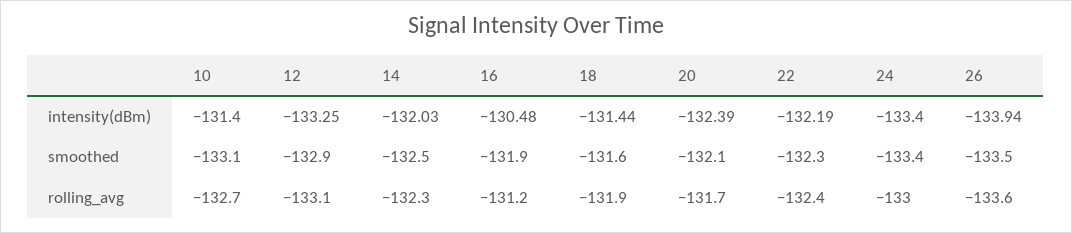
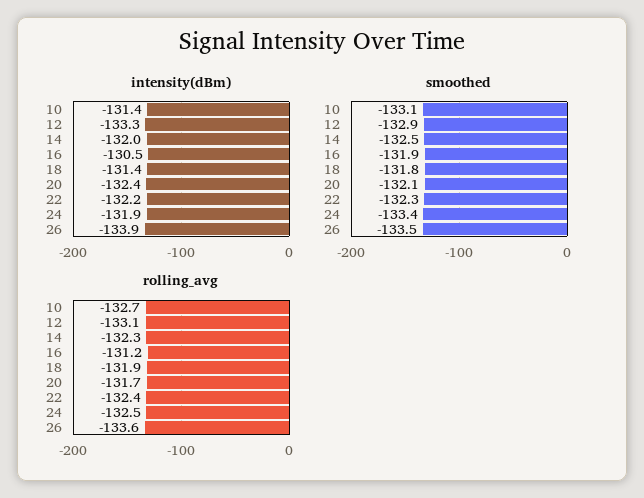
intensity(dBm), 24: -133.4 -> -131.9
smoothed, 18: -131.6 -> -131.8
rolling_avg, 24: -133 -> -132.5

